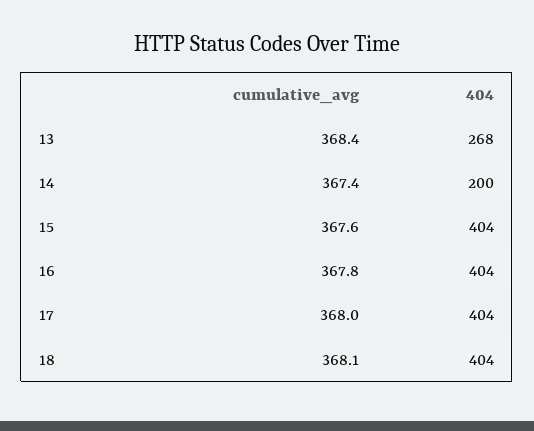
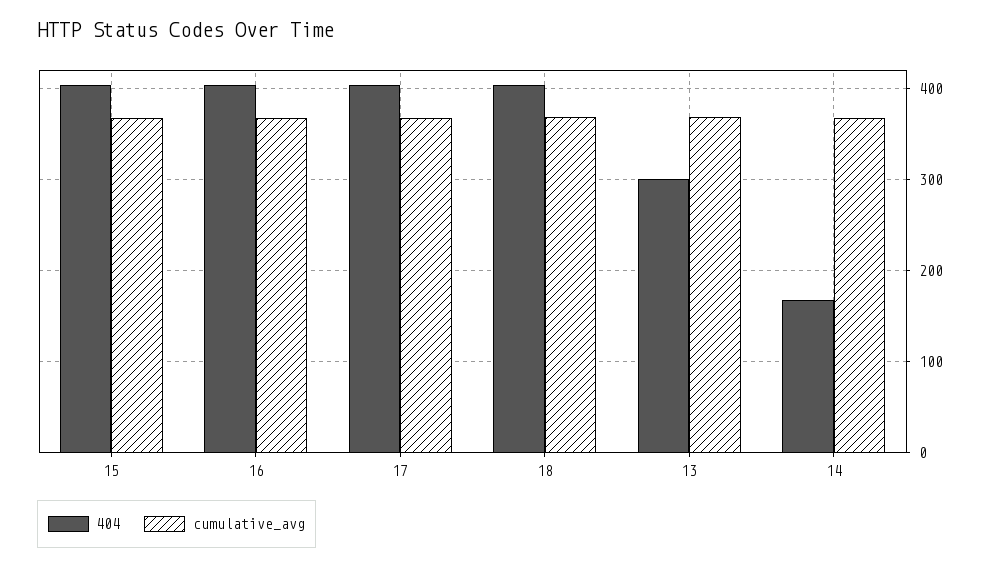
404, 13: 268 -> 300
404, 14: 200 -> 170

